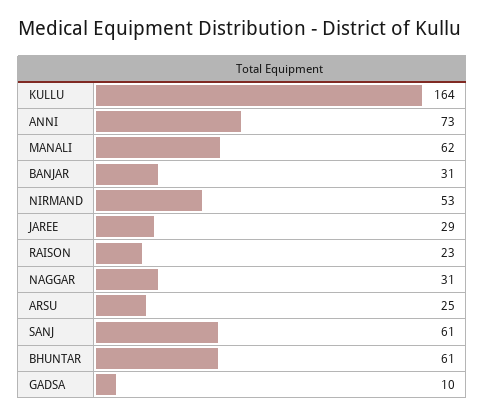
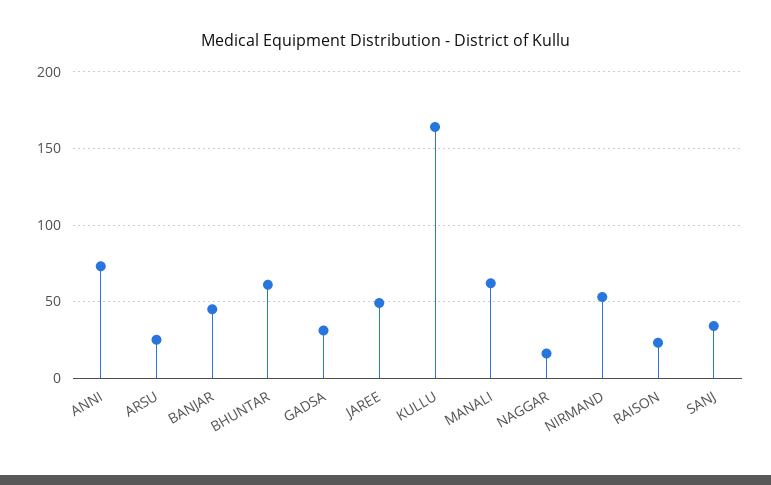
BANJAR: 31 -> 45
JAREE: 29 -> 50
NAGGAR: 31 -> 15
SANJ: 61 -> 35
GADSA: 10 -> 30

